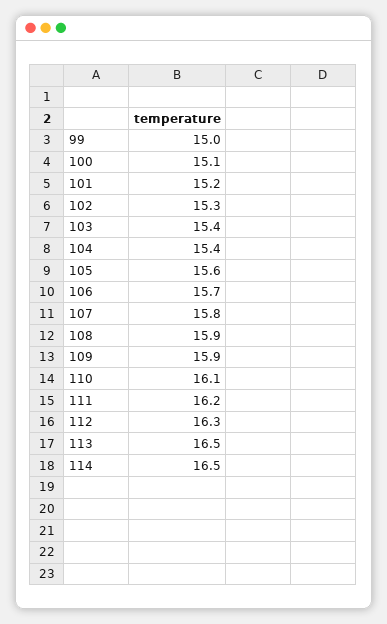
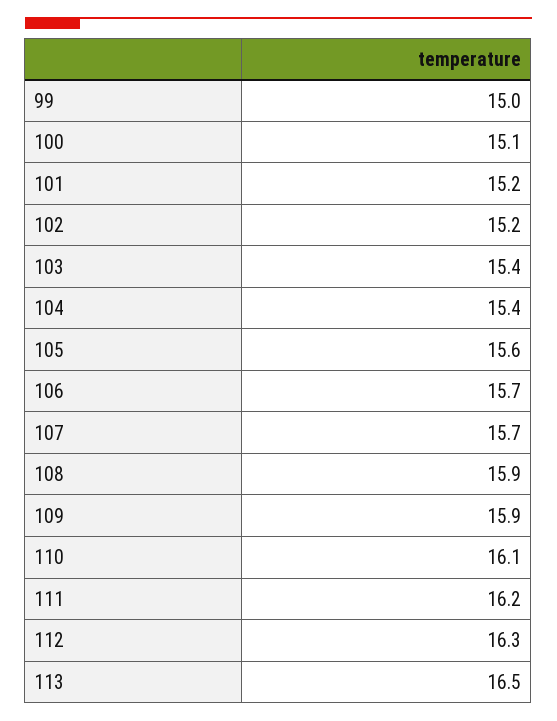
102: 15.3 -> 15.2
107: 15.8 -> 15.7
114: 16.5 -> none

